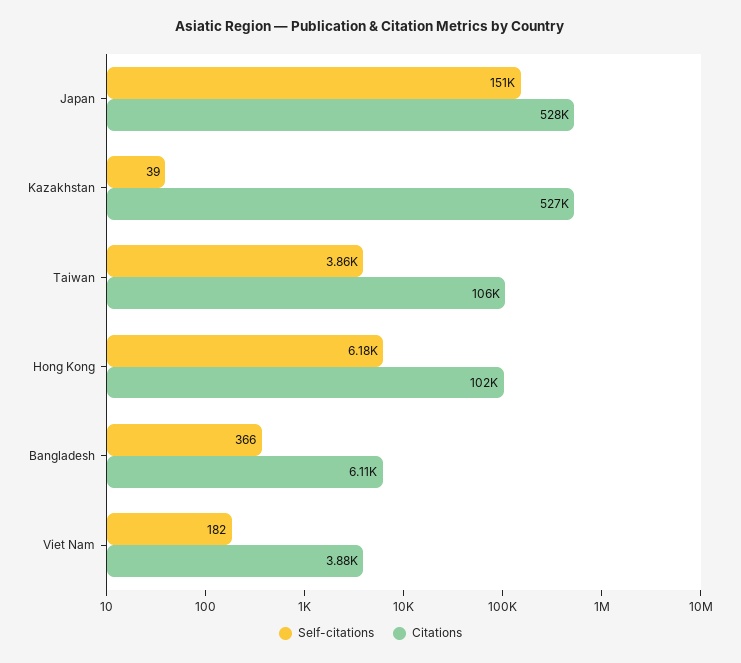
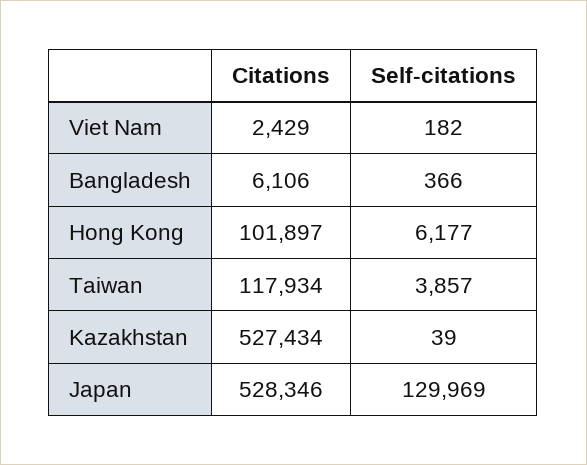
Self-citations, Japan: 151000 -> 129969
Citations, Taiwan: 106000 -> 117934
Citations, Viet Nam: 3880 -> 2429

